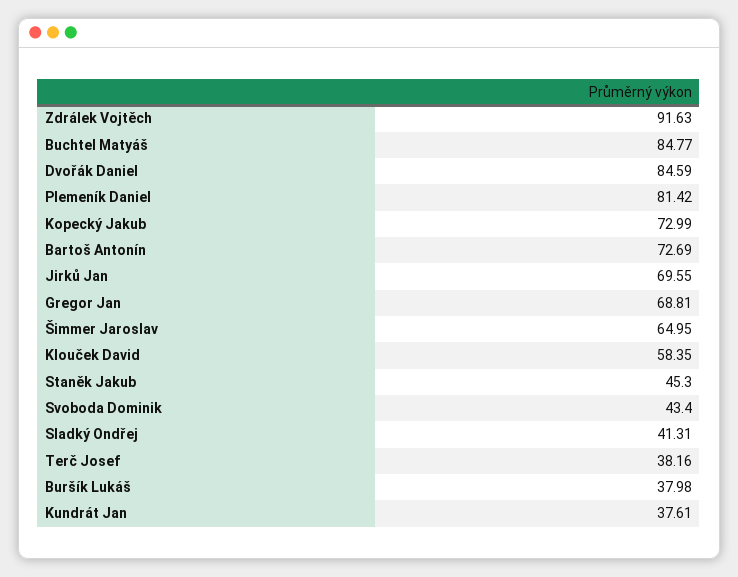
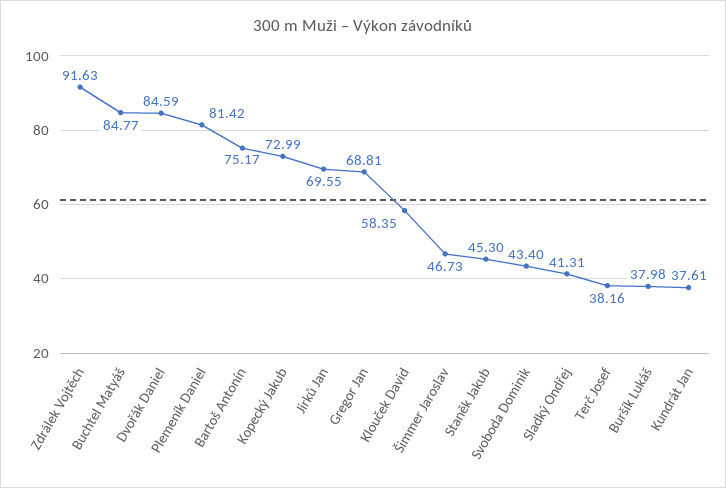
Bartoš Antonín: 72.69 -> 75.17
Šimmer Jaroslav: 64.95 -> 46.73

